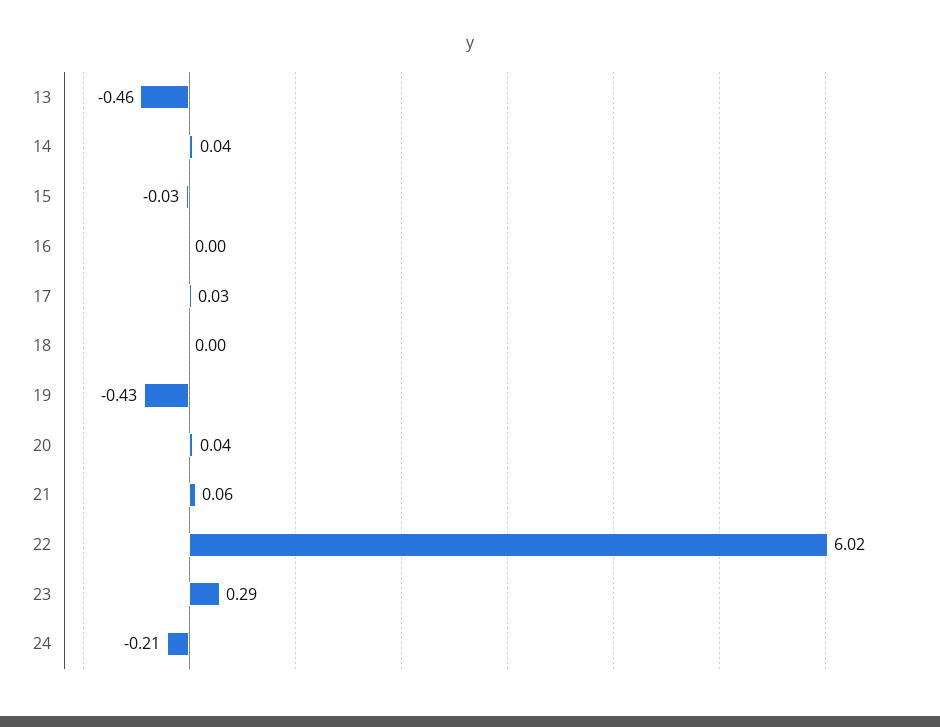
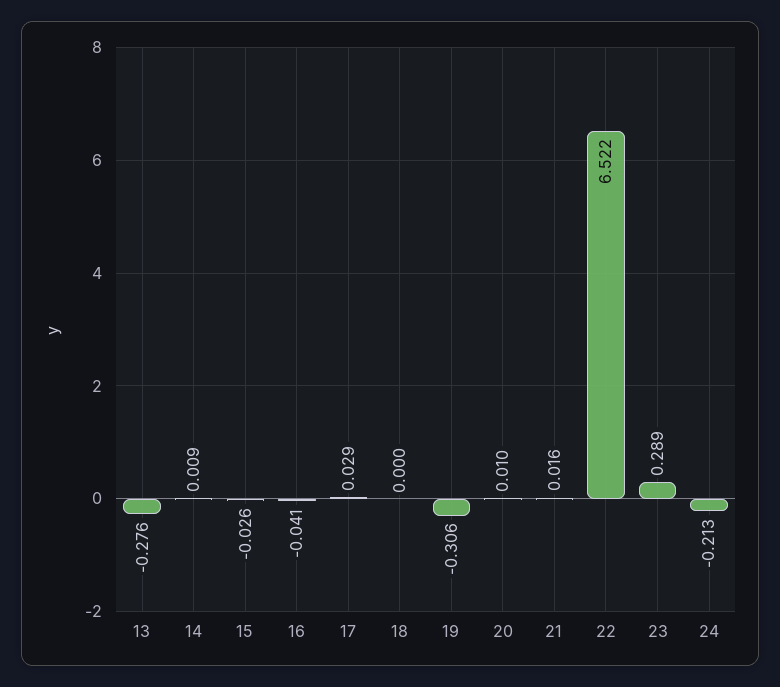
13: -0.46 -> -0.276
14: 0.04 -> 0.009
16: 0 -> -0.041
19: -0.43 -> -0.306
20: 0.04 -> 0.01
21: 0.06 -> 0.016
22: 6.02 -> 6.522

